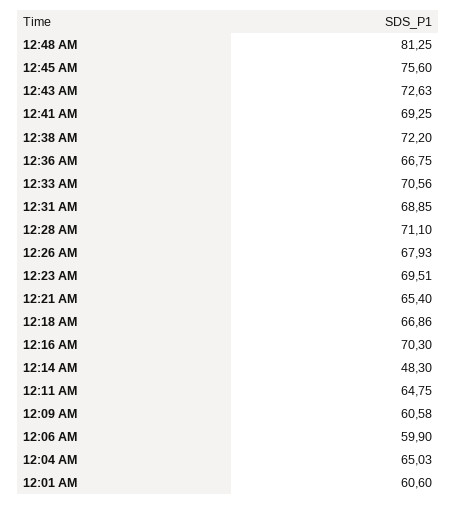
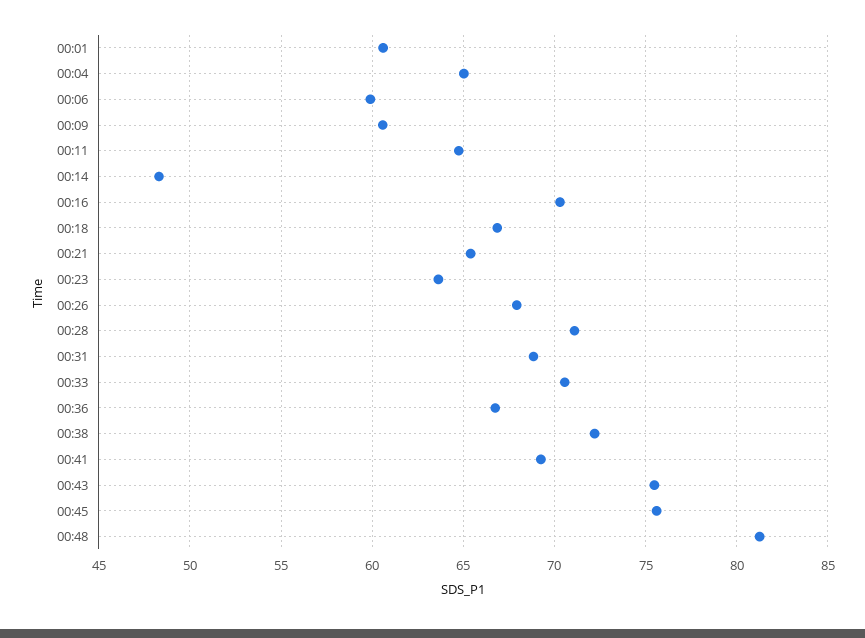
12:43 AM: 72.63 -> 75.5
12:23 AM: 69.51 -> 63.5

